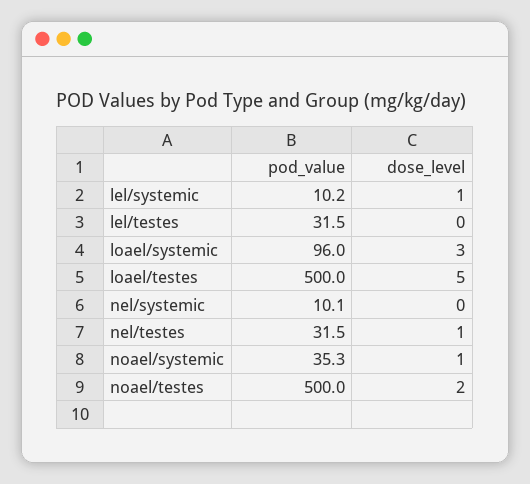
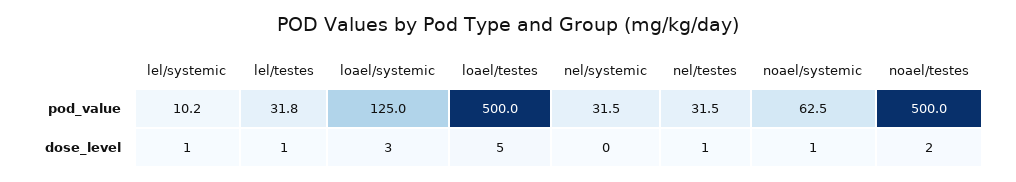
pod_value, lel/testes: 31.5 -> 31.8
dose_level, lel/testes: 0 -> 1
pod_value, loael/systemic: 96 -> 125
pod_value, nel/systemic: 10.1 -> 31.5
pod_value, noael/systemic: 35.3 -> 62.5

